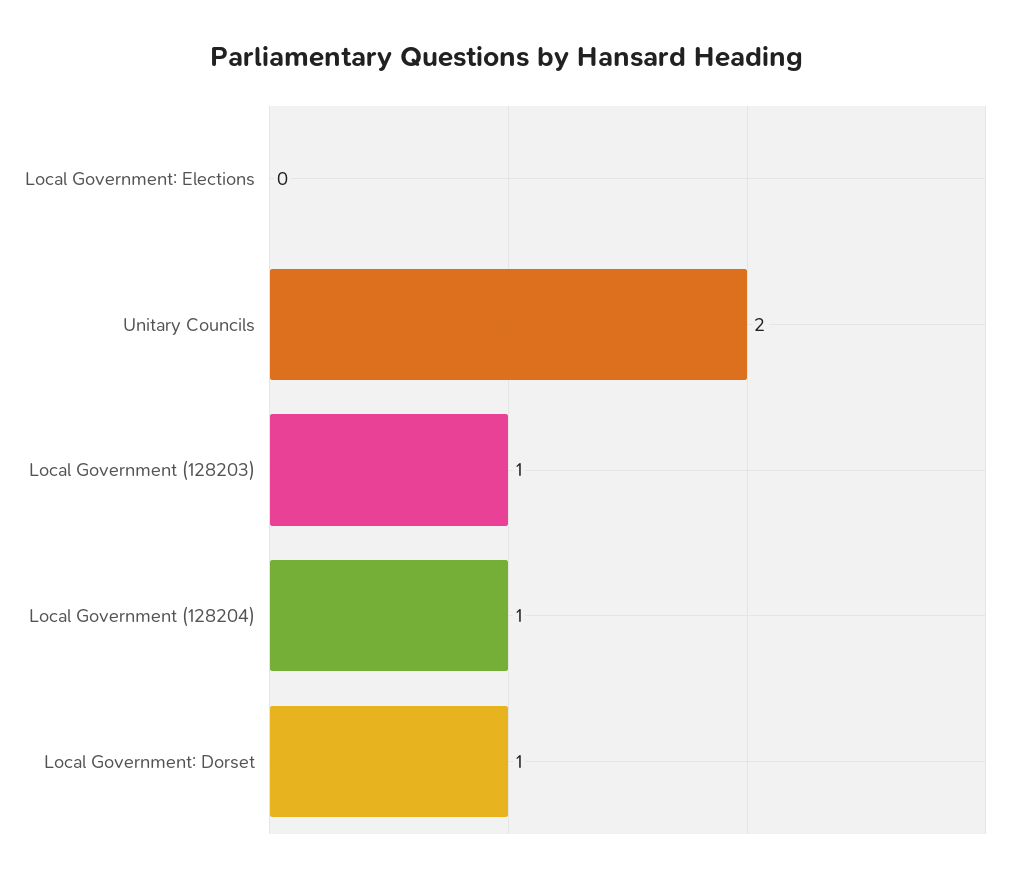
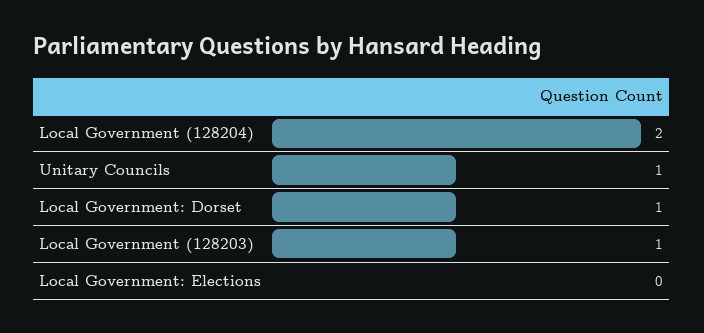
Unitary Councils: 2 -> 1
Local Government (128204): 1 -> 2

